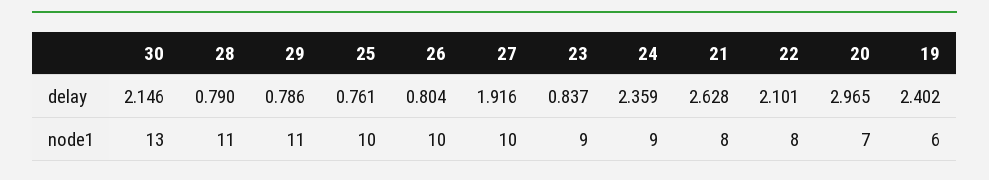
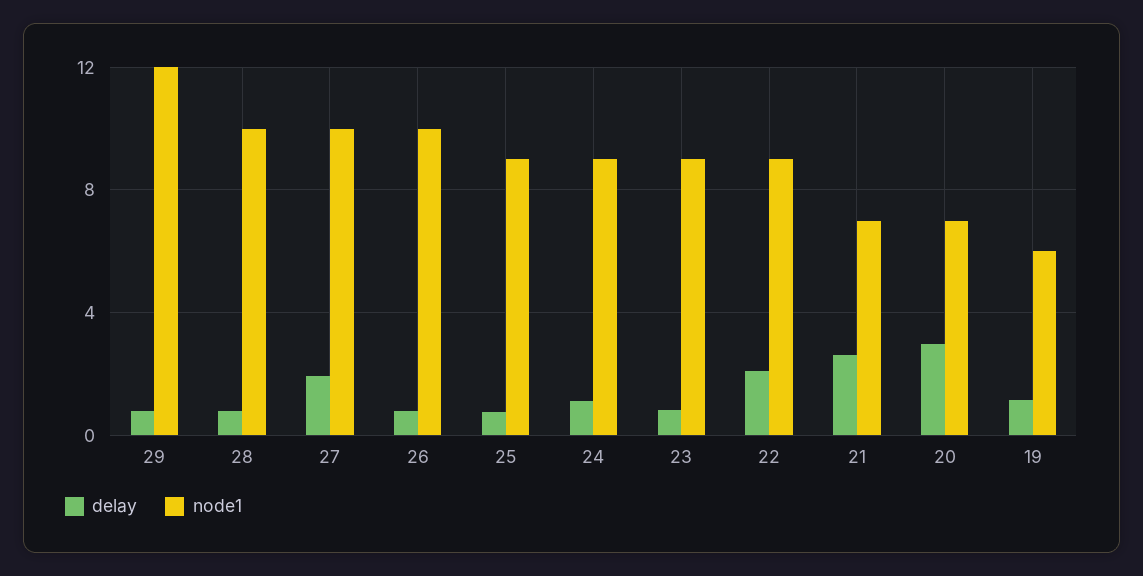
delay, 30: 2.146 -> none
delay, 24: 2.359 -> 1
delay, 19: 2.402 -> 1
node1, 30: 13 -> none
node1, 28: 11 -> 10
node1, 29: 11 -> 12
node1, 25: 10 -> 9
node1, 21: 8 -> 7
node1, 22: 8 -> 9

